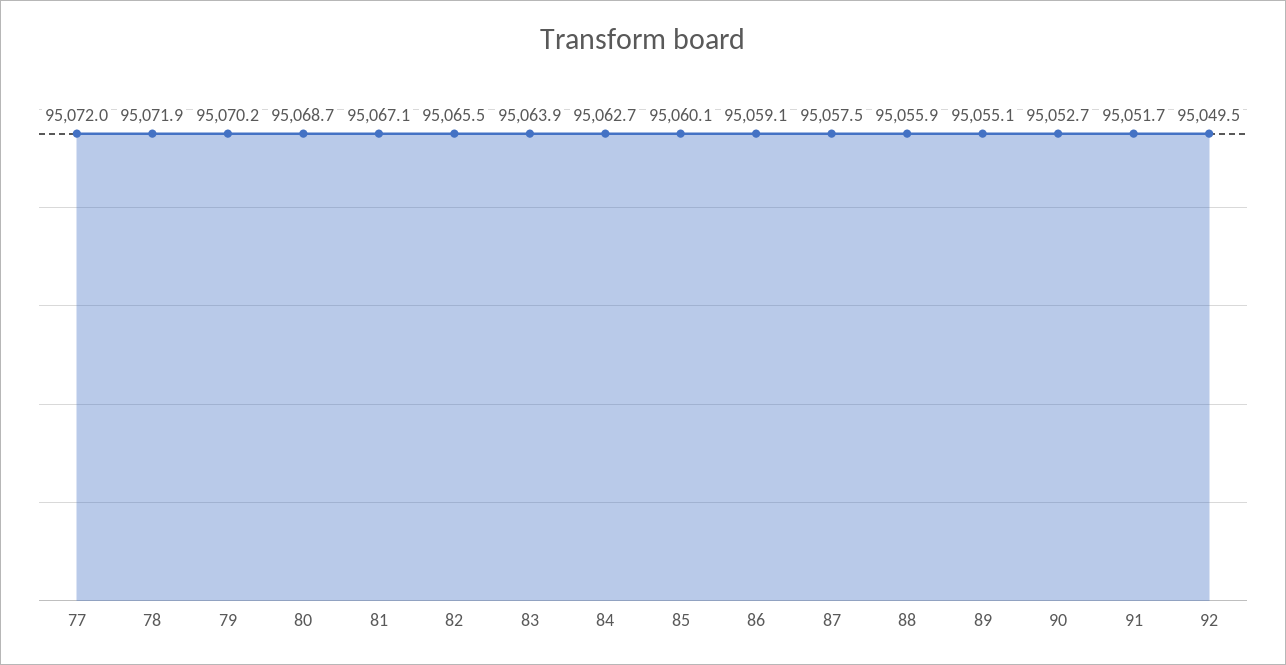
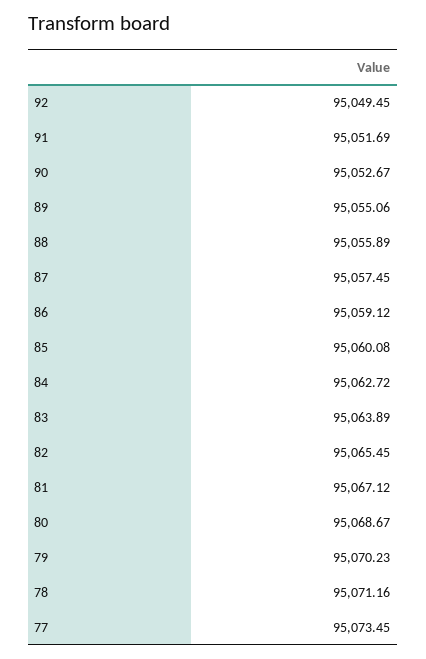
77: 95072 -> 95073.45
78: 95071.9 -> 95071.16

